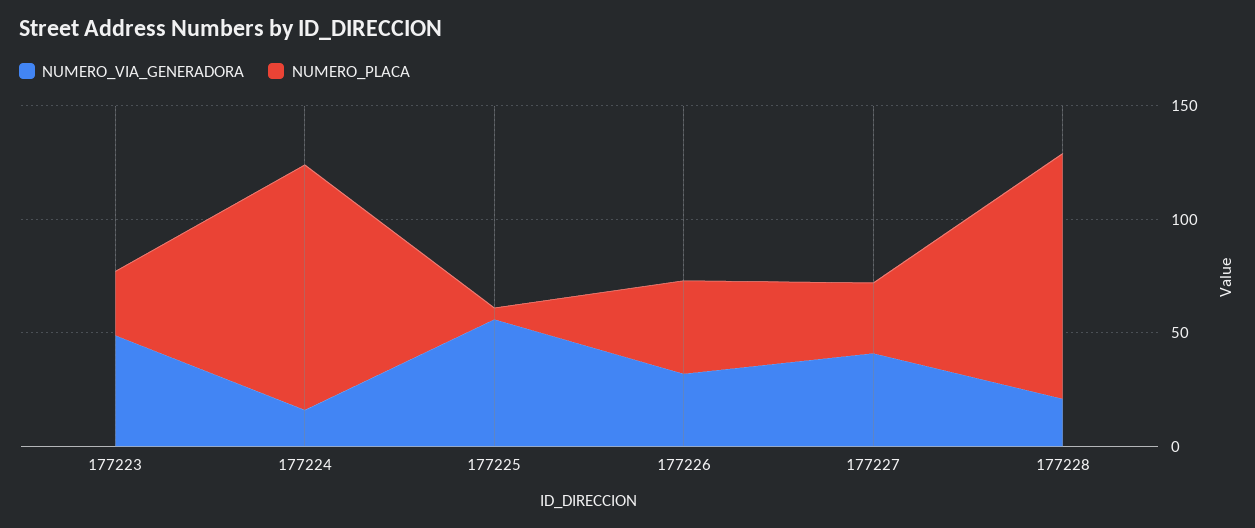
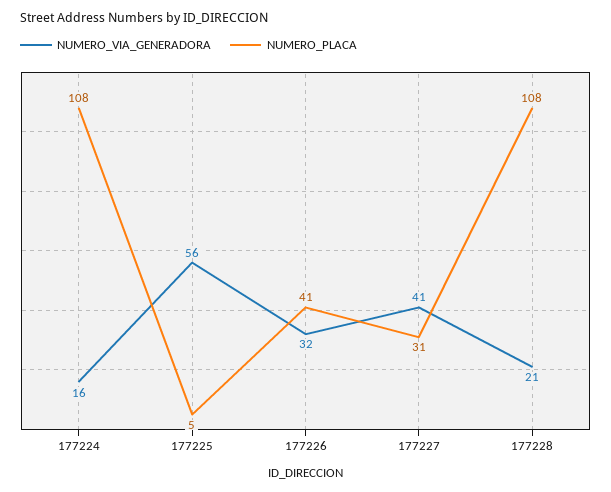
NUMERO_VIA_GENERADORA, 177223: 50 -> none
NUMERO_PLACA, 177223: 30 -> none

